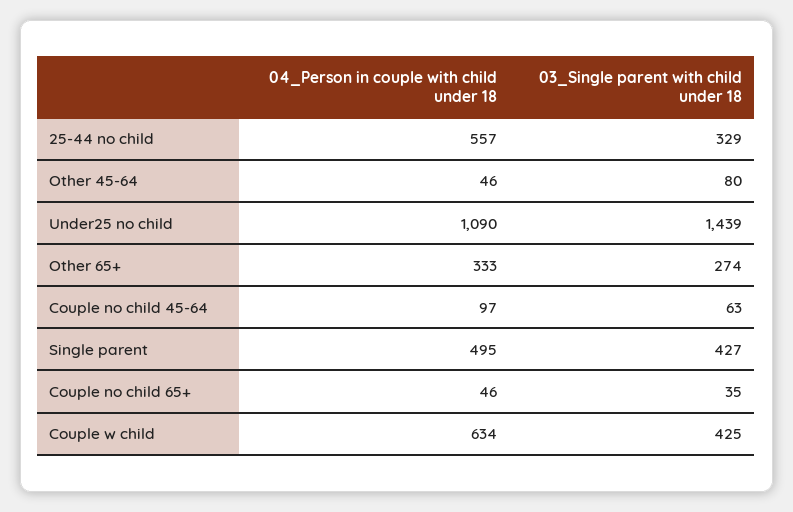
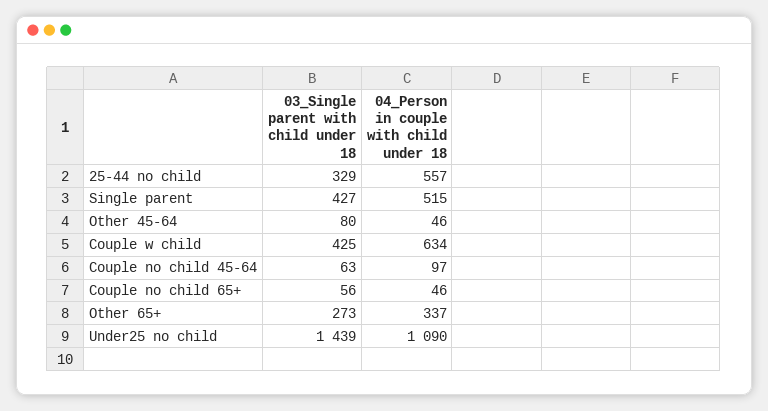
04_Person in couple with child under 18, Other 65+: 333 -> 337
03_Single parent with child under 18, Other 65+: 274 -> 273
04_Person in couple with child under 18, Single parent: 495 -> 515
03_Single parent with child under 18, Couple no child 65+: 35 -> 56

